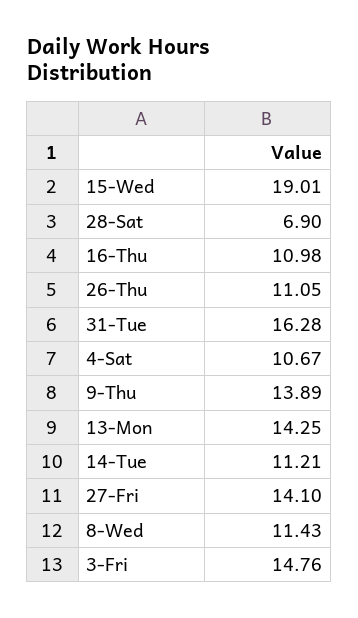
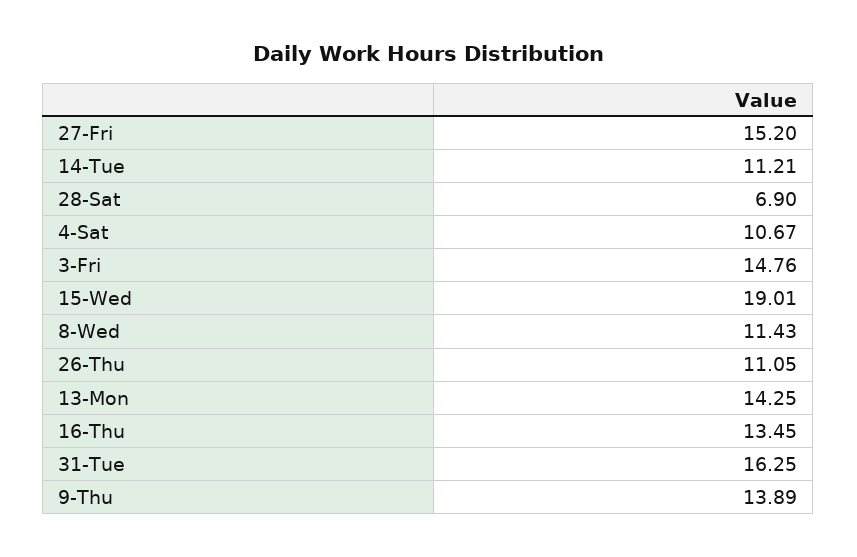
16-Thu: 10.98 -> 13.45
31-Tue: 16.28 -> 16.25
27-Fri: 14.1 -> 15.2

